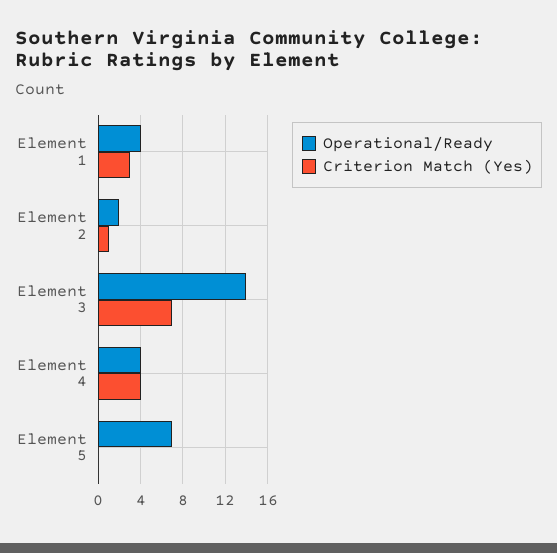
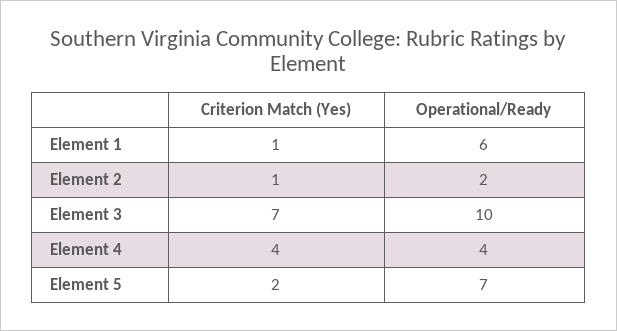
Operational/Ready, Element 1: 4 -> 6
Criterion Match (Yes), Element 1: 3 -> 1
Operational/Ready, Element 3: 14 -> 10
Criterion Match (Yes), Element 5: 0 -> 2

